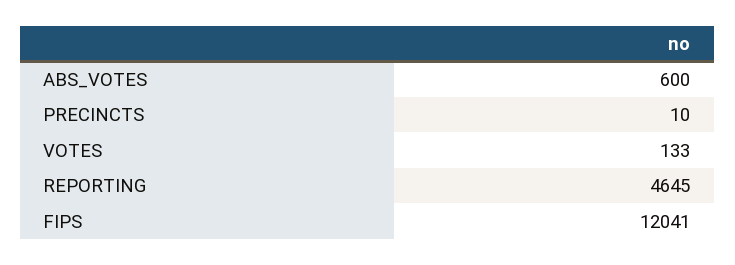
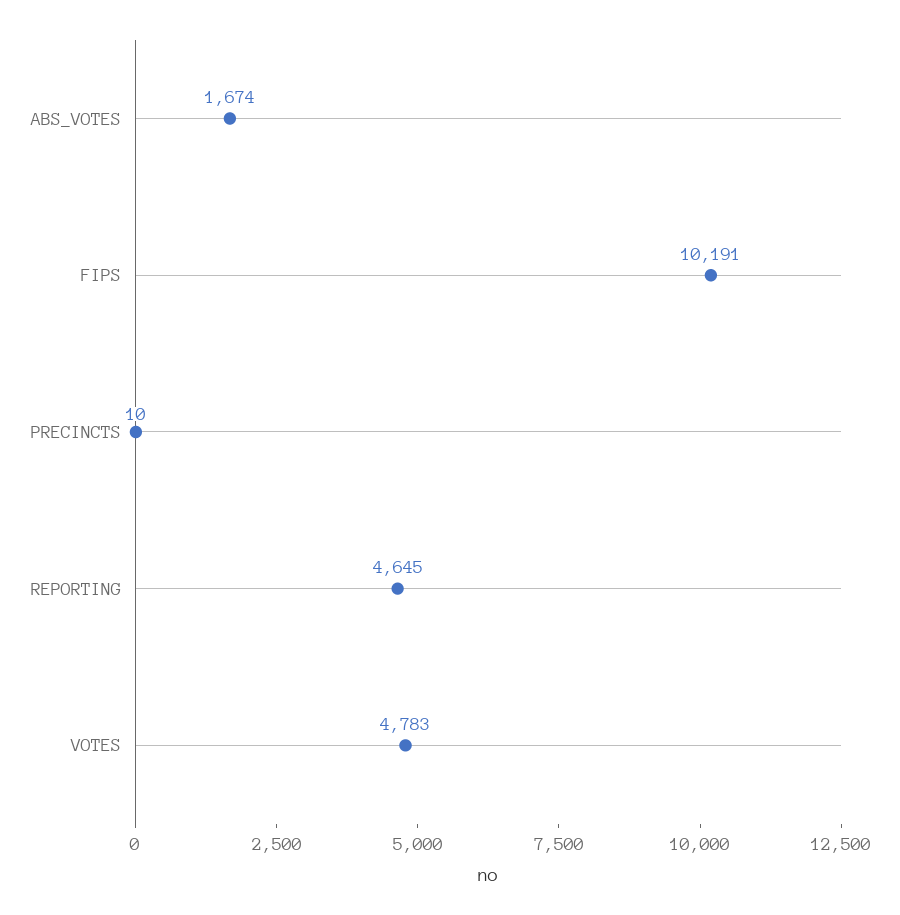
ABS_VOTES: 600 -> 1674
VOTES: 133 -> 4783
FIPS: 12041 -> 10191

